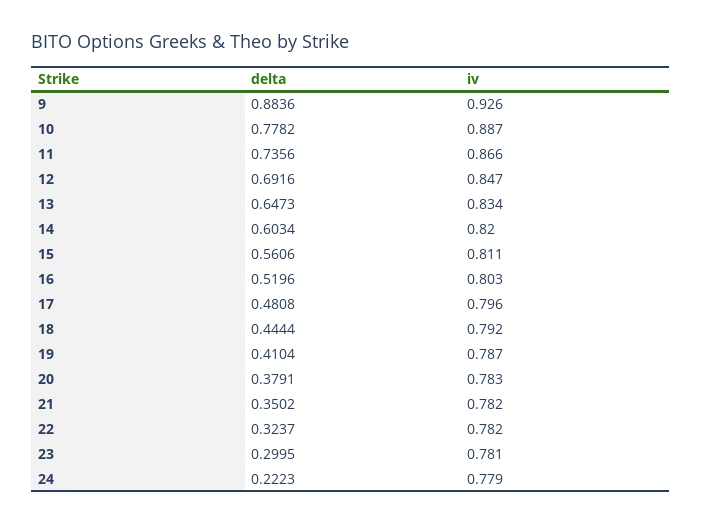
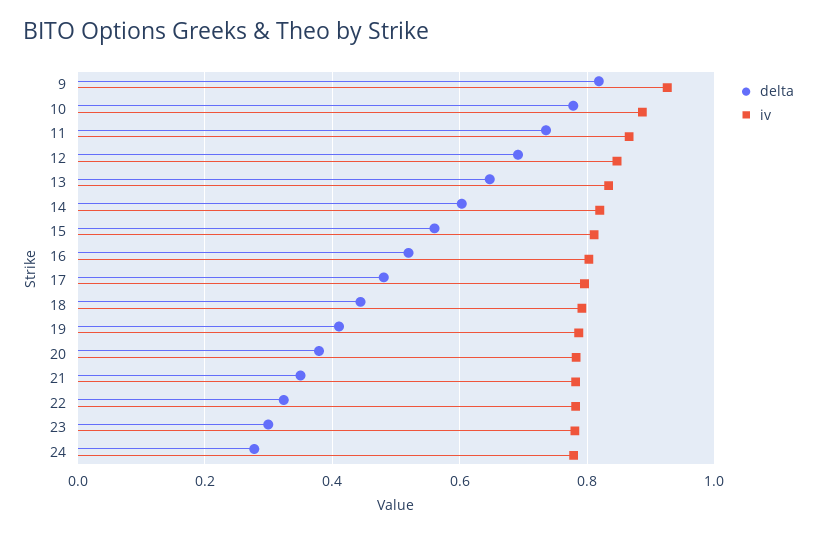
delta, 9: 0.8836 -> 0.82
delta, 24: 0.2223 -> 0.28

